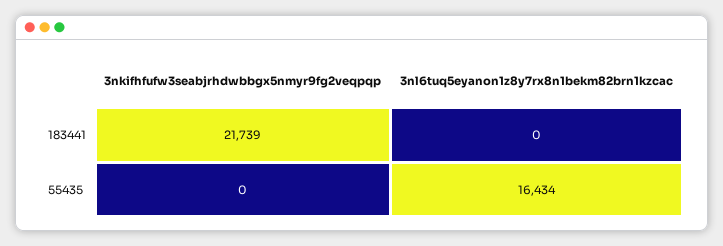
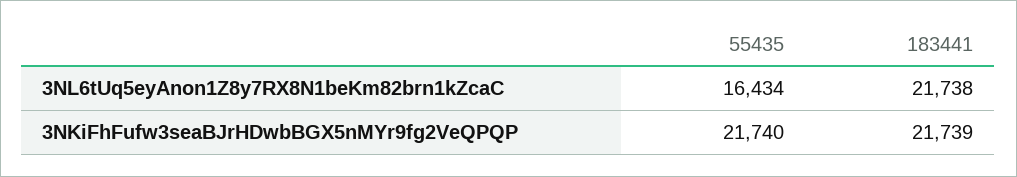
3nl6tuq5eyanon1z8y7rx8n1bekm82brn1kzcac, 183441: 0 -> 21738
3nkifhfufw3seabjrhdwbbgx5nmyr9fg2veqpqp, 55435: 0 -> 21740

